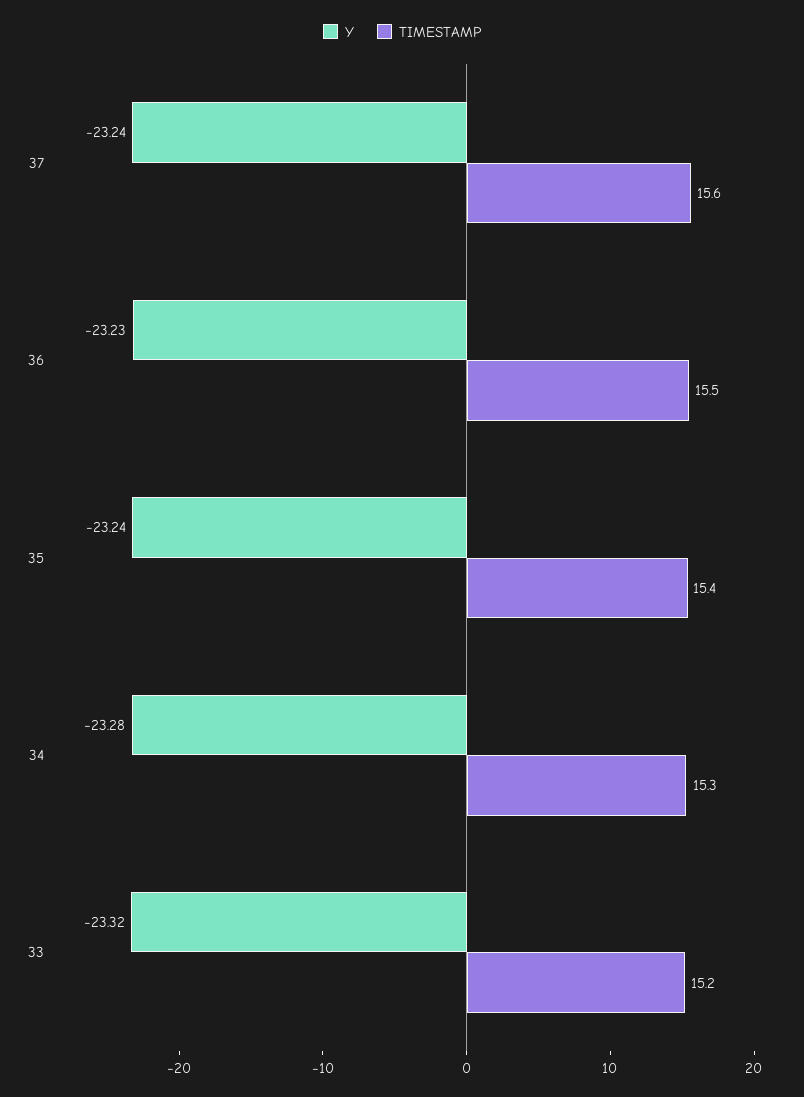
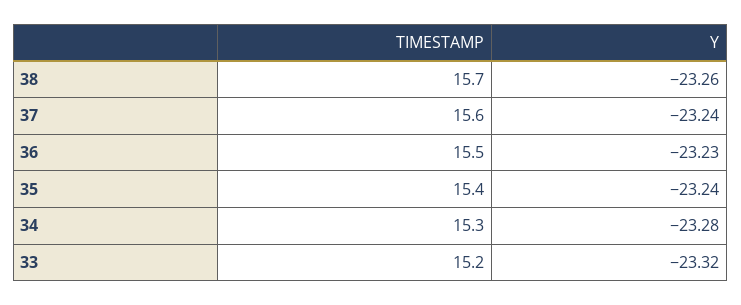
TIMESTAMP, 38: none -> 15.7
Y, 38: none -> -23.26

